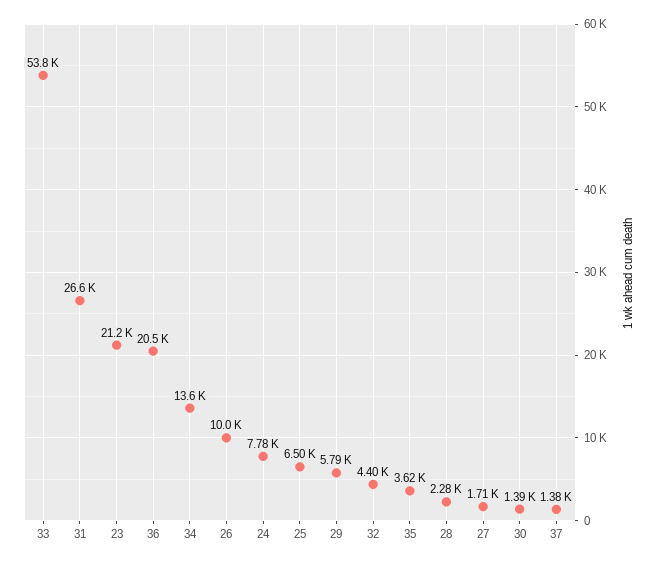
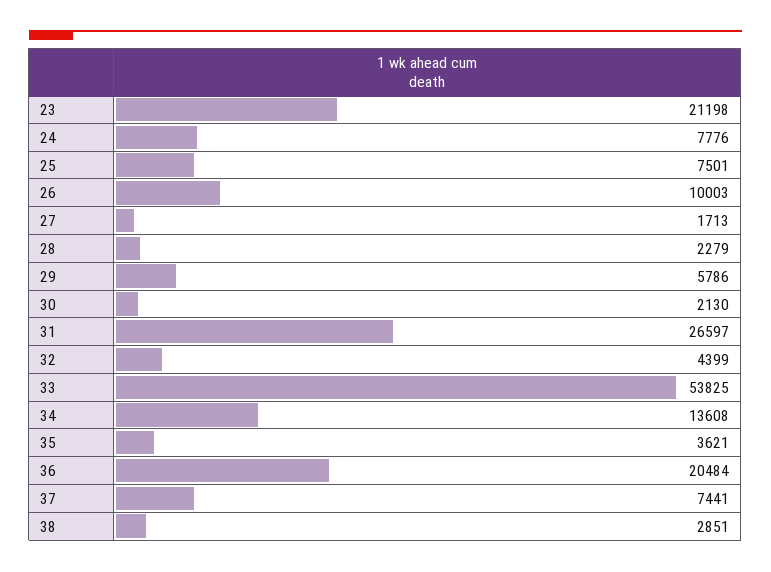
25: 6500 -> 7501
30: 1390 -> 2130
37: 1380 -> 7441
38: none -> 2851

